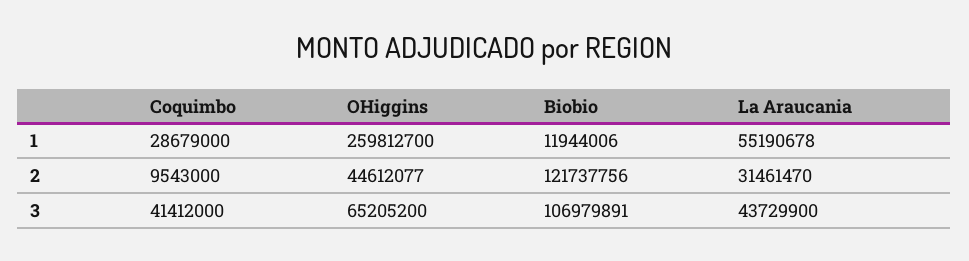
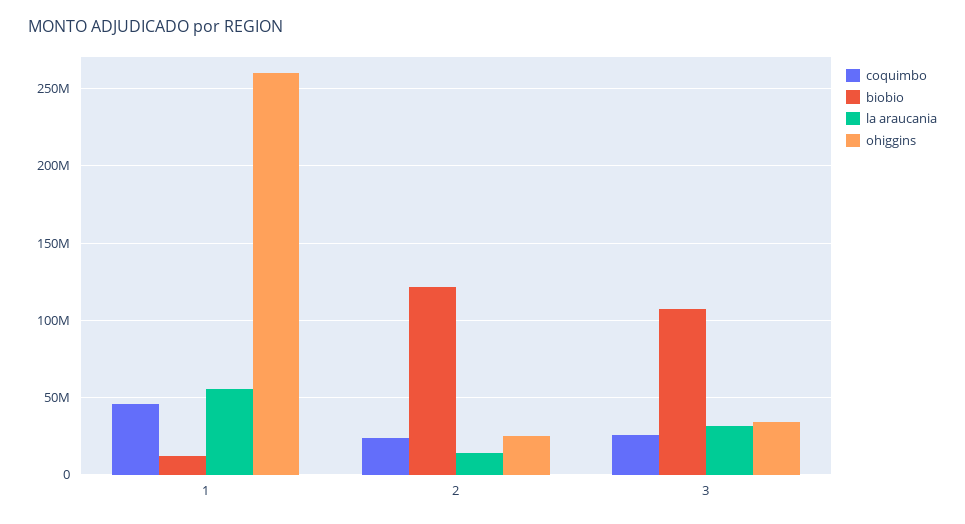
Coquimbo, 1: 28679000 -> 45000000
Coquimbo, 2: 9543000 -> 25000000
OHiggins, 2: 44612077 -> 25000000
La Araucania, 2: 31461470 -> 15000000
Coquimbo, 3: 41412000 -> 25000000
OHiggins, 3: 65205200 -> 35000000
La Araucania, 3: 43729900 -> 30000000

